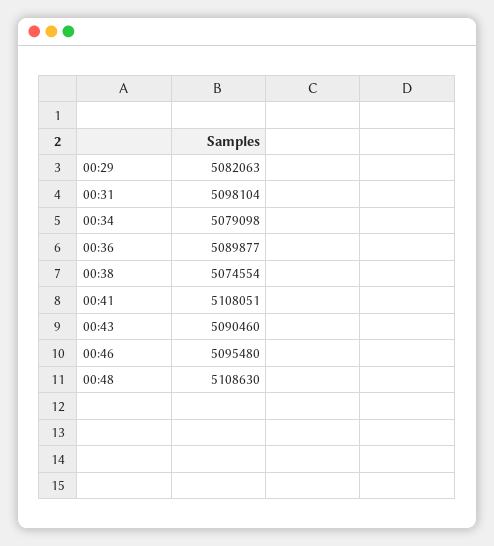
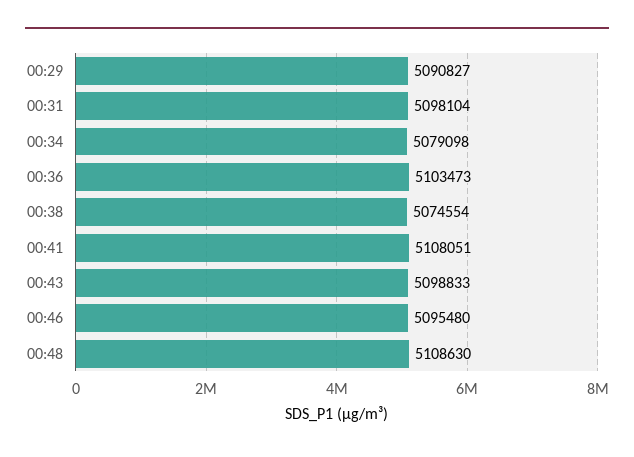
00:29: 5082063 -> 5090827
00:36: 5089877 -> 5103473
00:43: 5090460 -> 5098833

